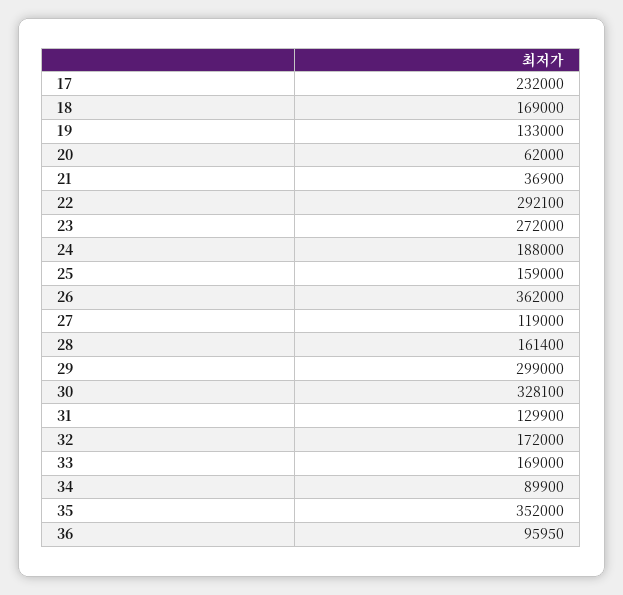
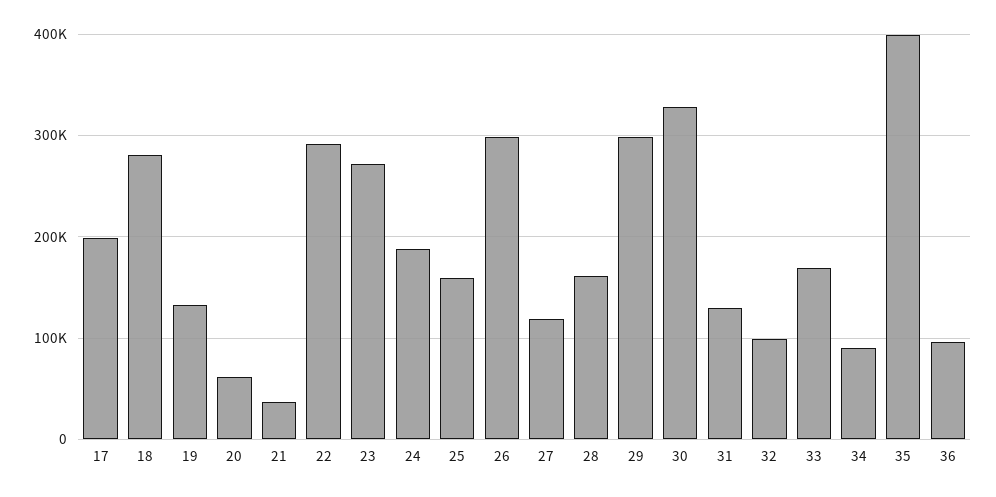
17: 232000 -> 200000
18: 169000 -> 280000
26: 362000 -> 300000
32: 172000 -> 100000
35: 352000 -> 400000

